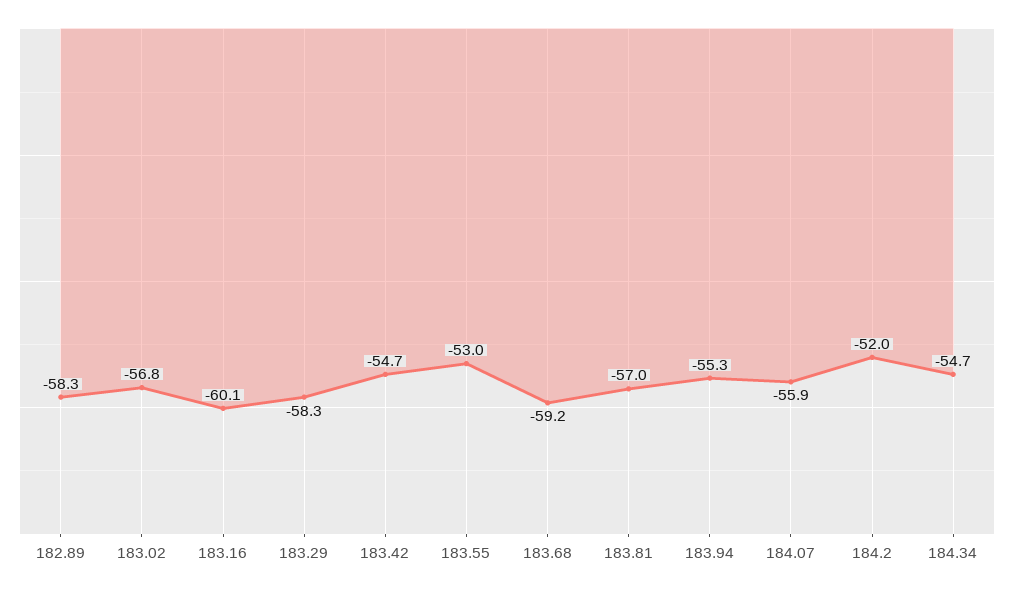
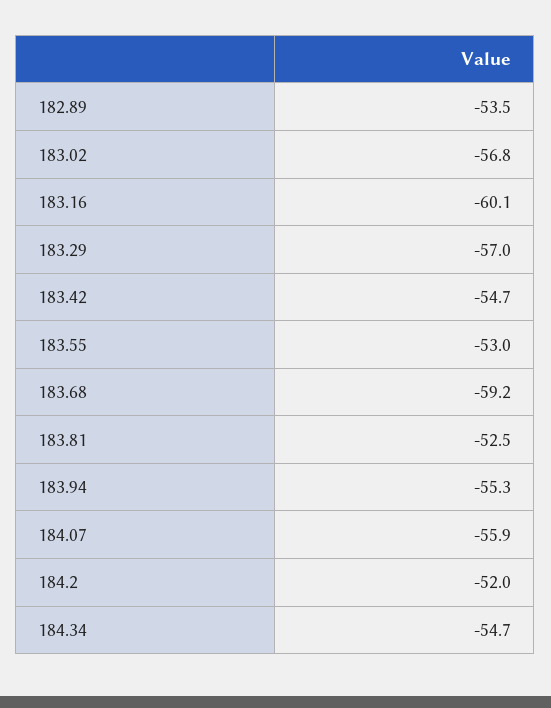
182.89: -58.3 -> -53.5
183.29: -58.3 -> -57
183.81: -57 -> -52.5

